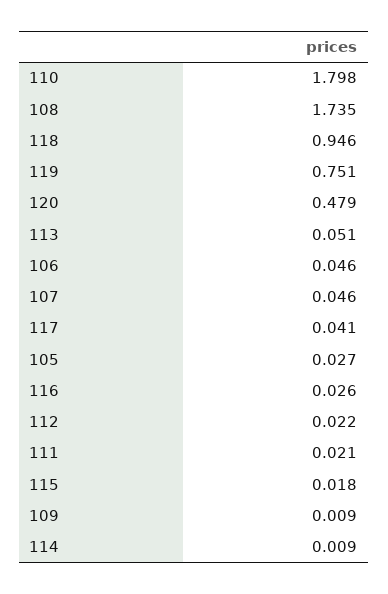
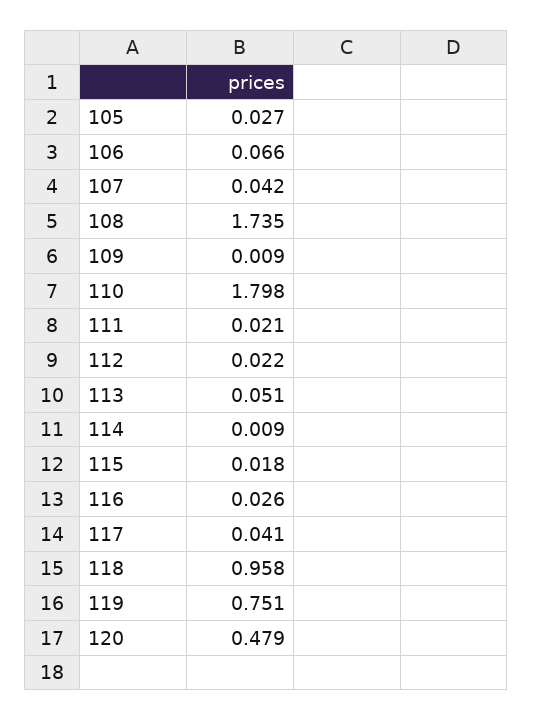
118: 0.946 -> 0.958
106: 0.046 -> 0.066
107: 0.046 -> 0.042

